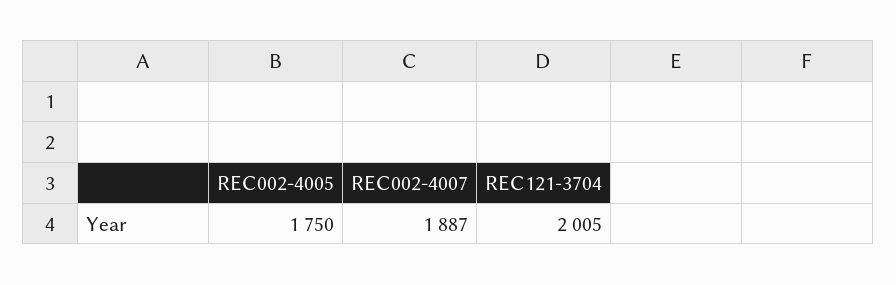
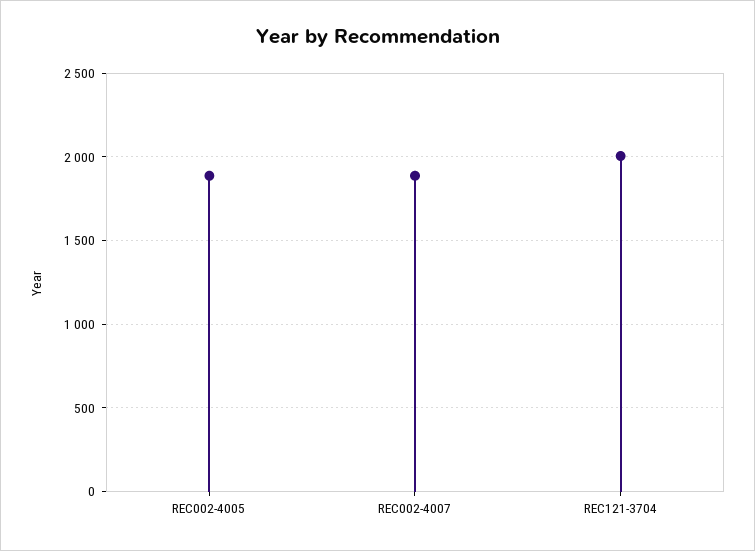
REC002-4005: 1750 -> 1900

